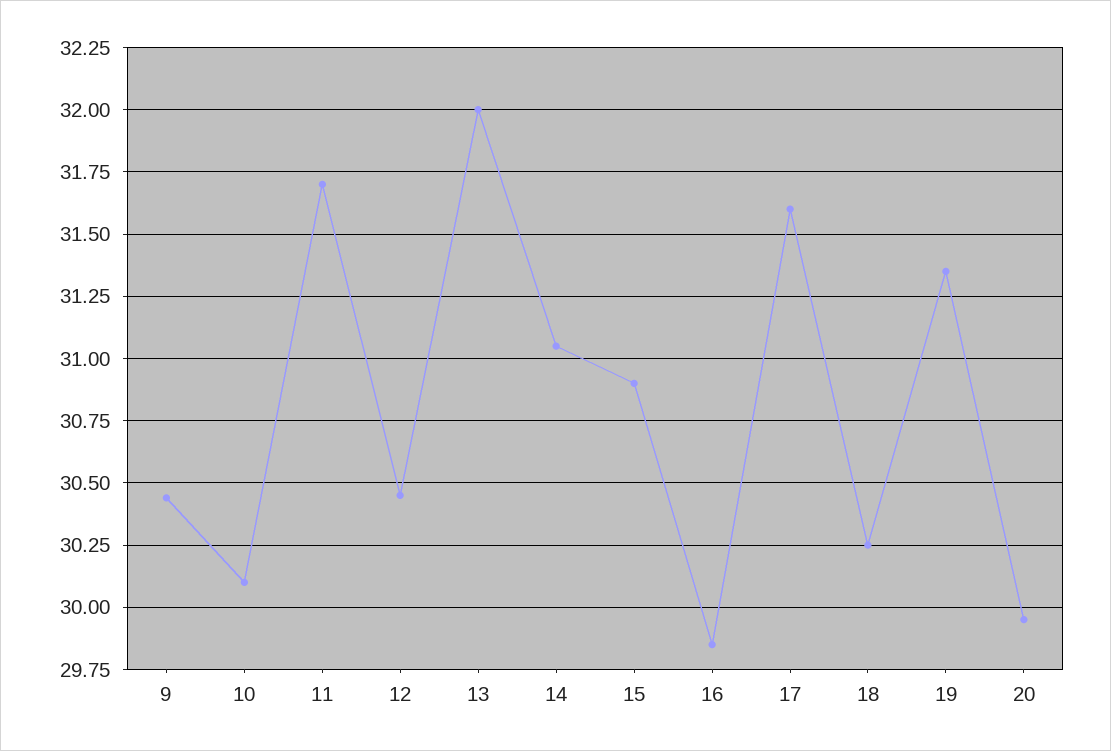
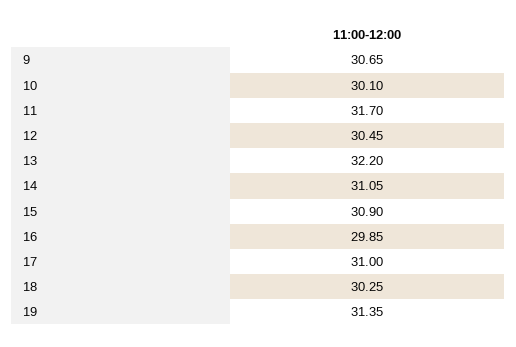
9: 30.45 -> 30.65
13: 32 -> 32.2
17: 31.6 -> 31
20: 29.95 -> none

